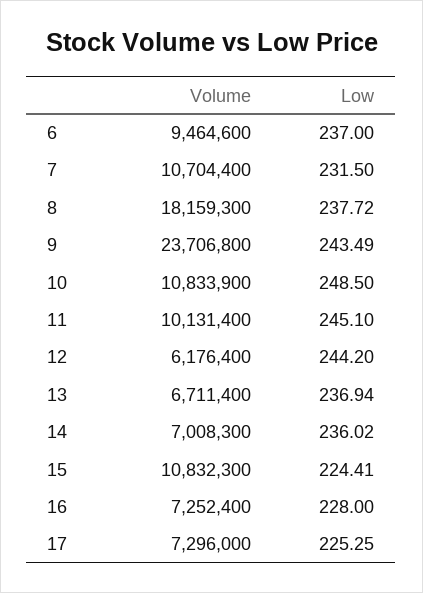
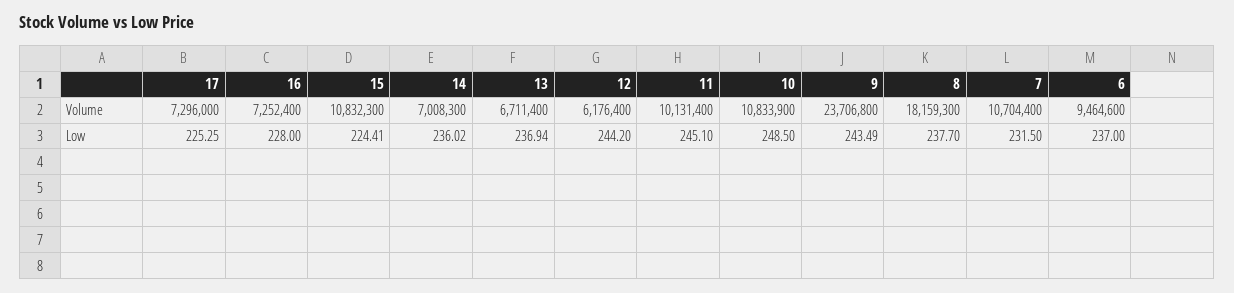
Low, 8: 237.72 -> 237.7

